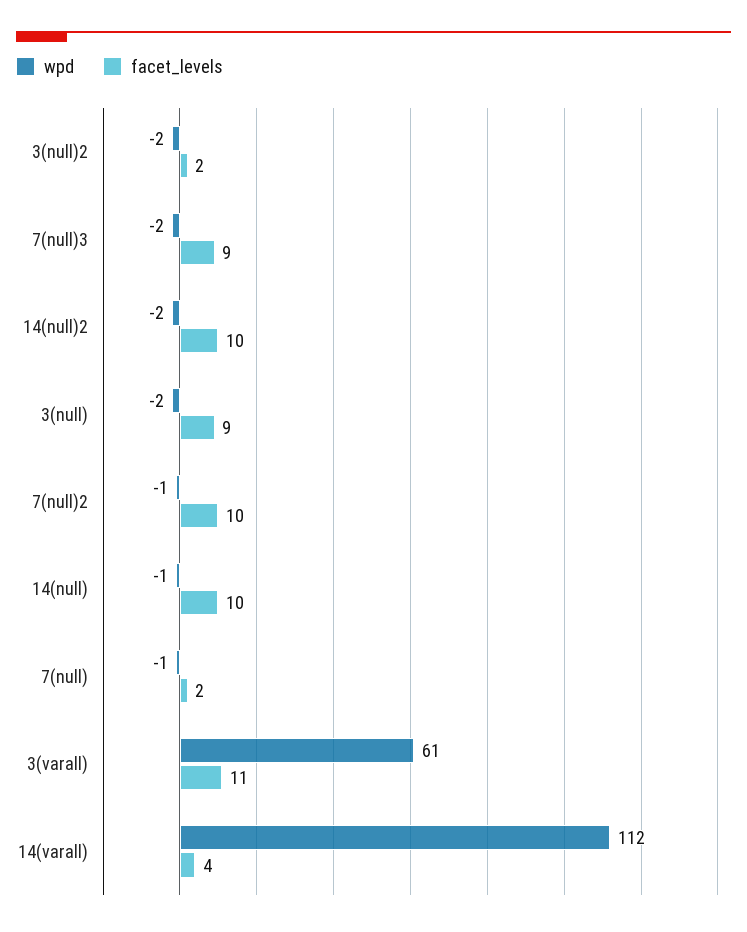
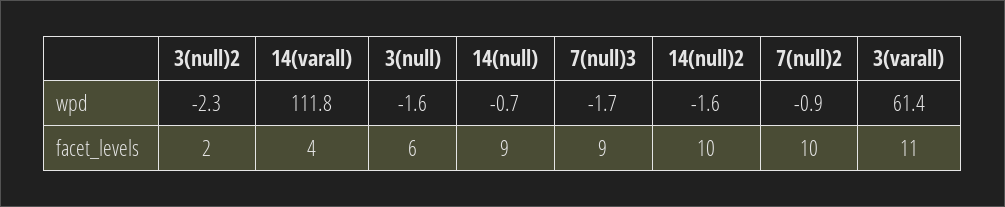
facet_levels, 3(null): 9 -> 6
facet_levels, 14(null): 10 -> 9
wpd, 7(null): -1 -> none
facet_levels, 7(null): 2 -> none

